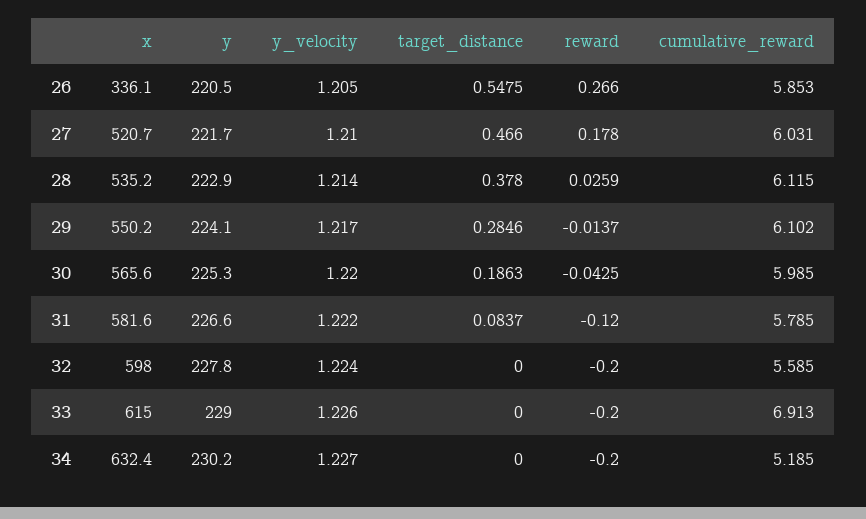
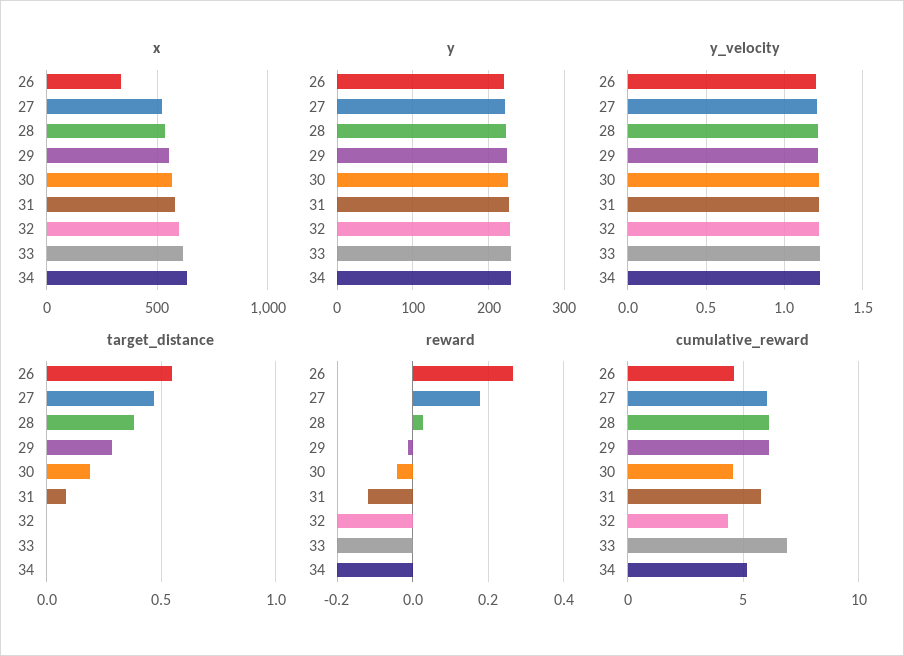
cumulative_reward, 26: 5.853 -> 4.5
cumulative_reward, 30: 5.985 -> 4.5
cumulative_reward, 32: 5.585 -> 4.5

